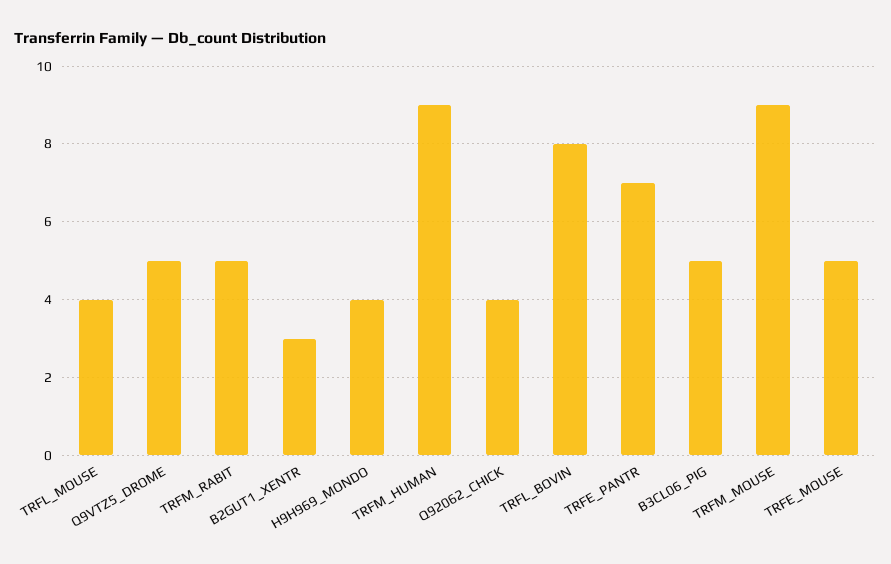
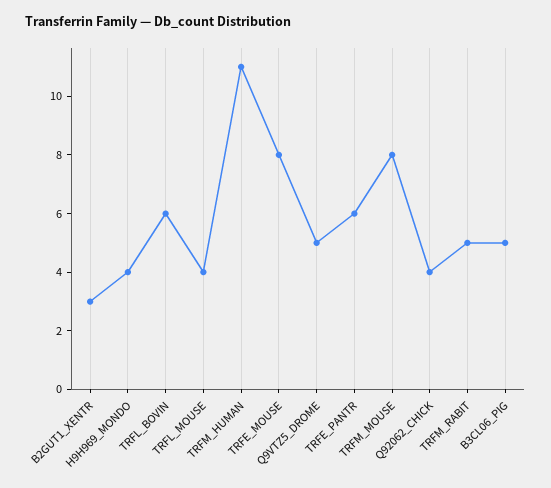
TRFM_HUMAN: 9 -> 11
TRFL_BOVIN: 8 -> 6
TRFE_PANTR: 7 -> 6
TRFM_MOUSE: 9 -> 8
TRFE_MOUSE: 5 -> 8

